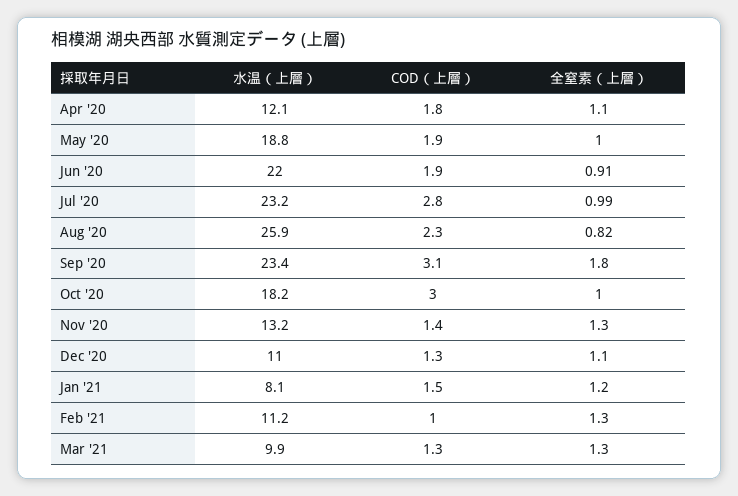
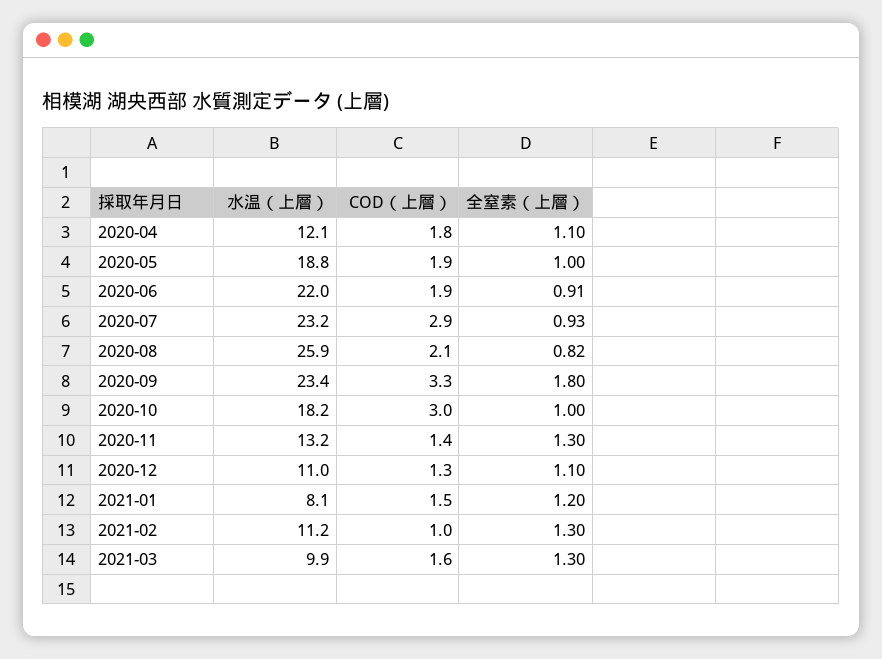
COD（上層）, Jul '20: 2.8 -> 2.9
全窒素（上層）, Jul '20: 0.99 -> 0.93
COD（上層）, Aug '20: 2.3 -> 2.1
COD（上層）, Sep '20: 3.1 -> 3.3
COD（上層）, Mar '21: 1.3 -> 1.6

